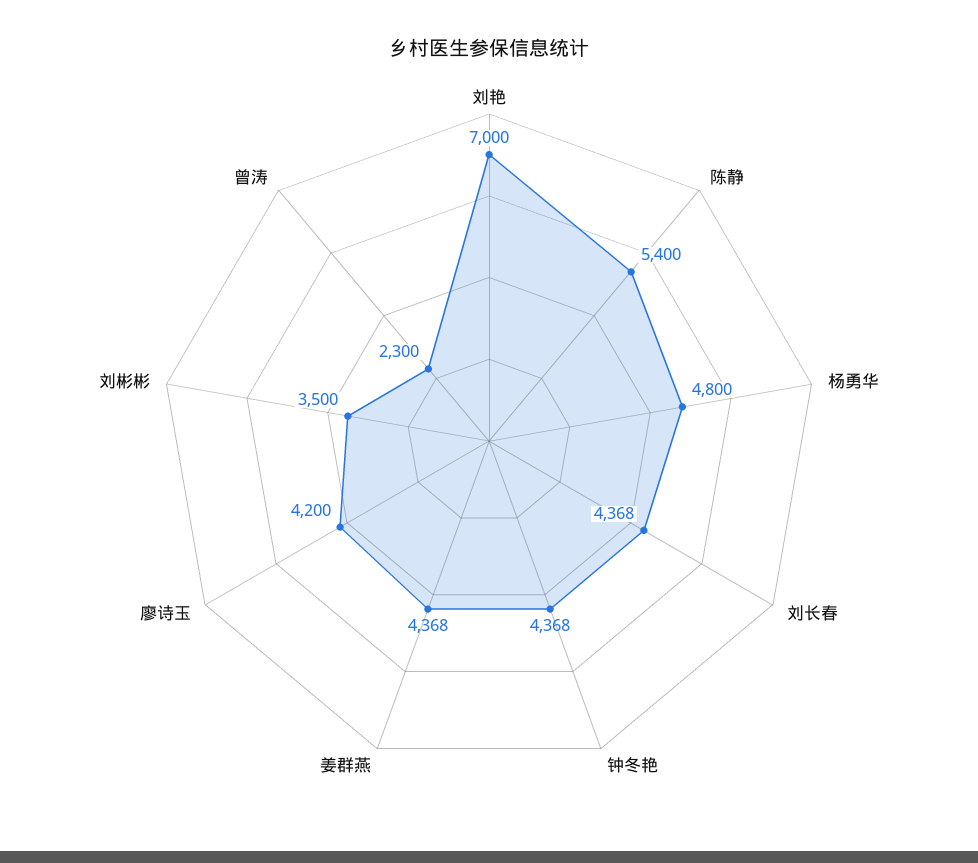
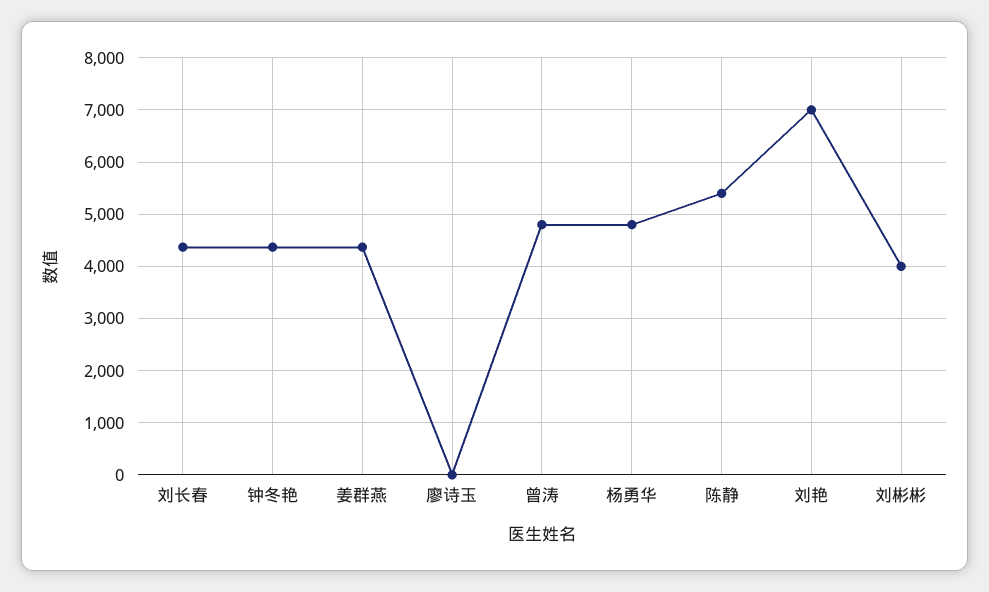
廖诗玉: 4200 -> 0
刘彬彬: 3500 -> 4000
曾涛: 2300 -> 4800

